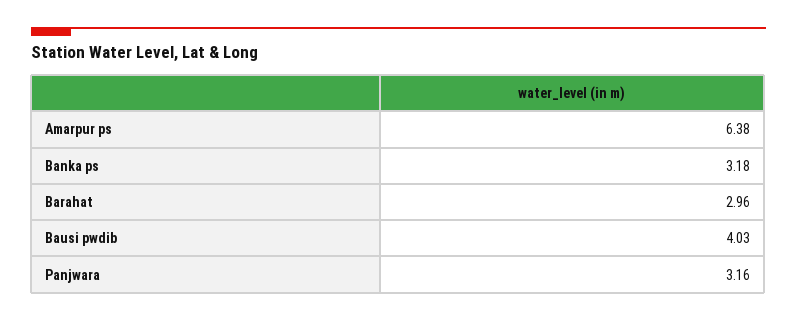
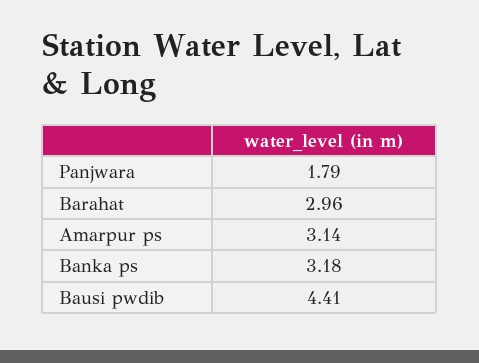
Amarpur ps: 6.38 -> 3.14
Bausi pwdib: 4.03 -> 4.41
Panjwara: 3.16 -> 1.79

